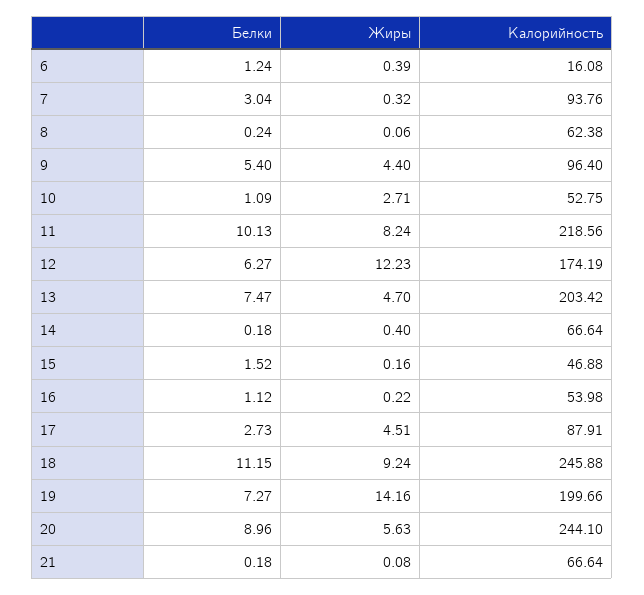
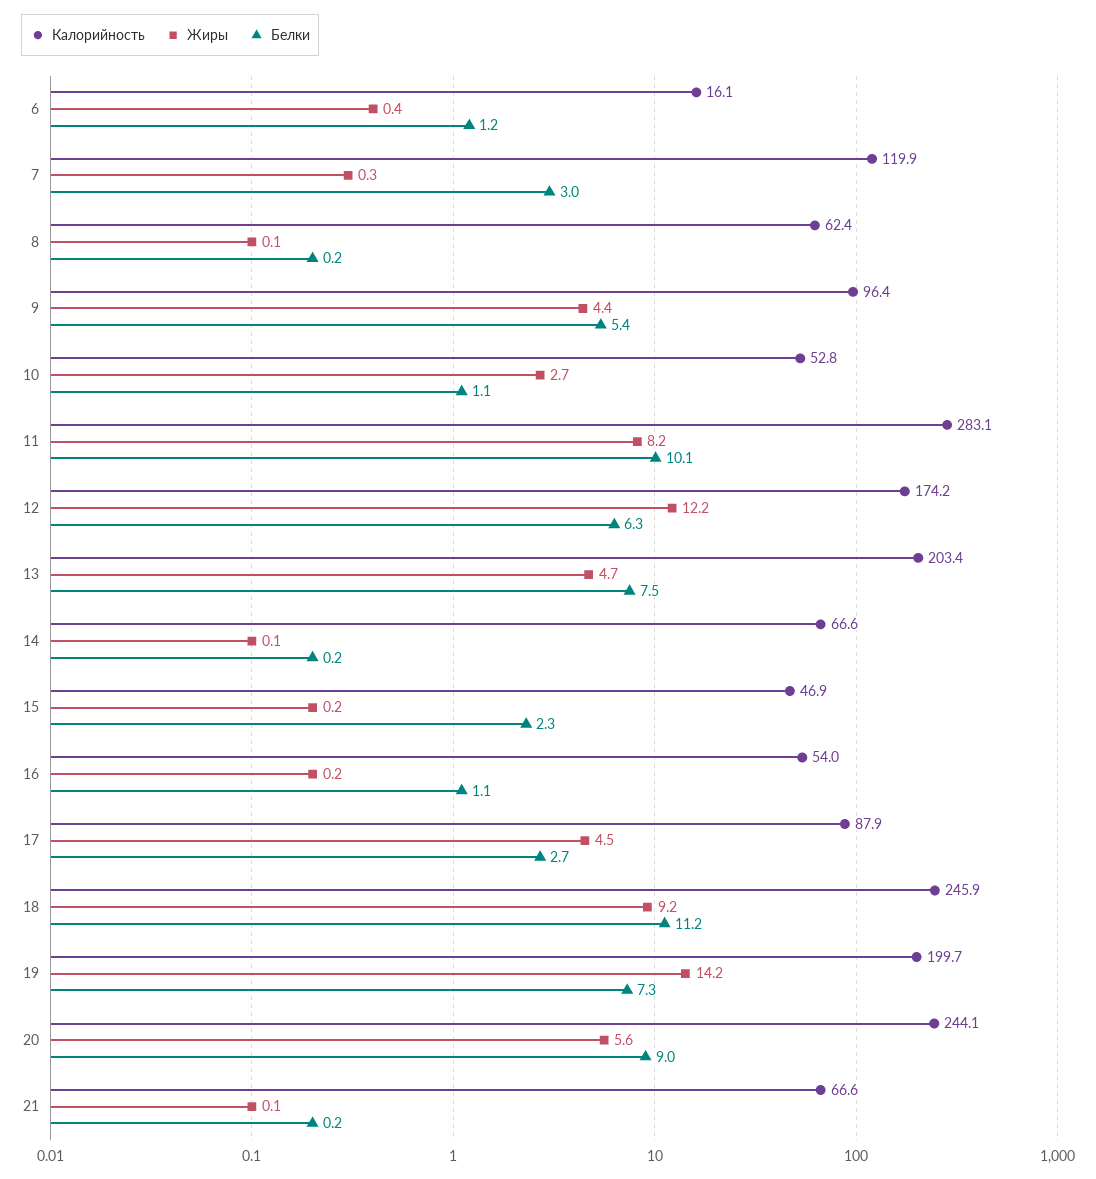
Калорийность, 7: 93.76 -> 119.9
Калорийность, 11: 218.56 -> 283.1
Жиры, 14: 0.4 -> 0.1
Белки, 15: 1.52 -> 2.3

